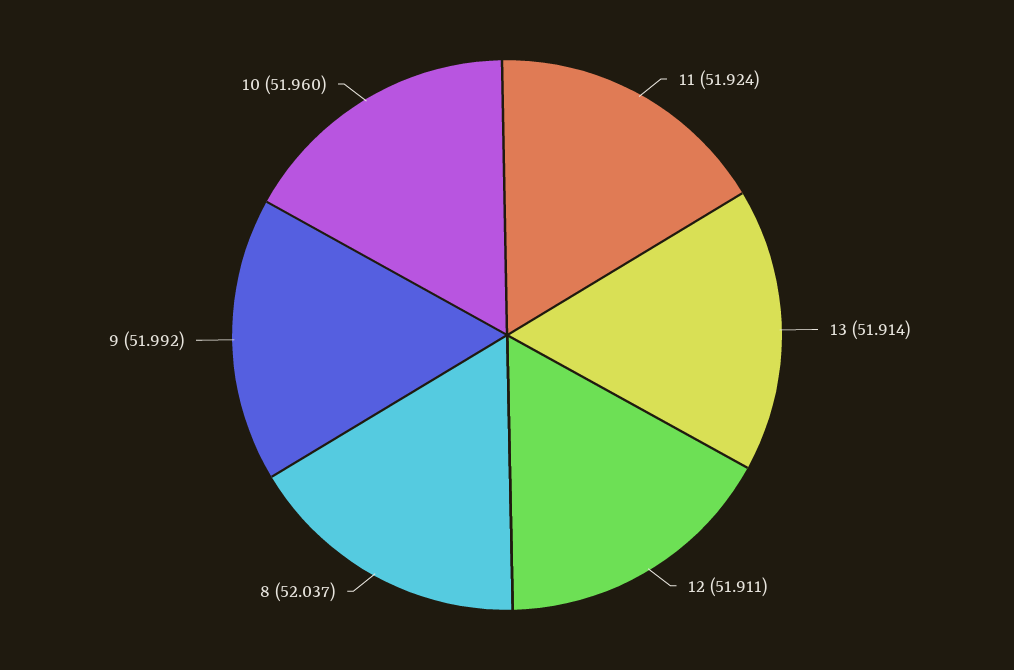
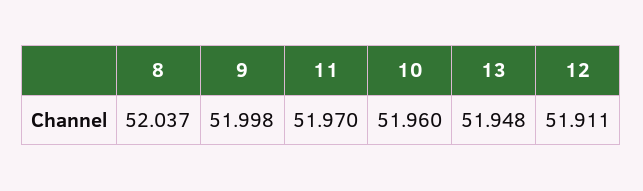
11: 51.924 -> 51.97
13: 51.914 -> 51.948
9: 51.992 -> 51.998

